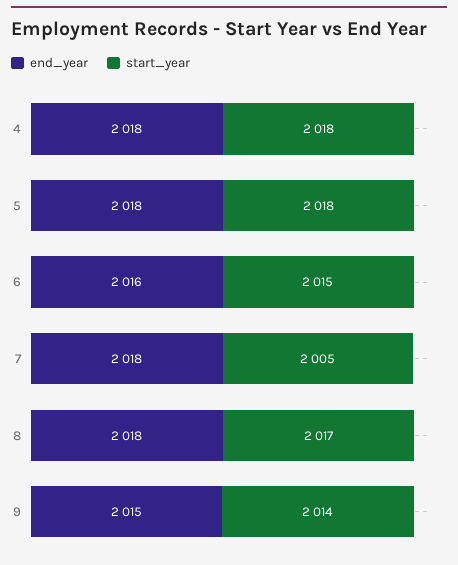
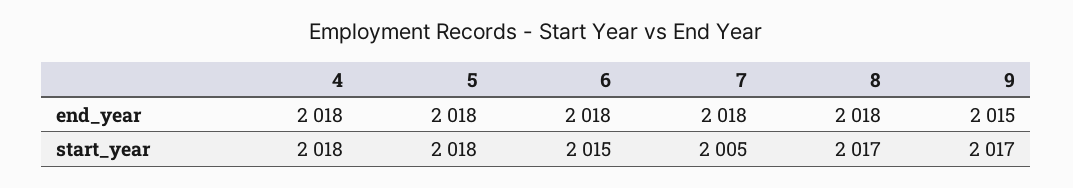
end_year, 6: 2016 -> 2018
start_year, 9: 2014 -> 2017

